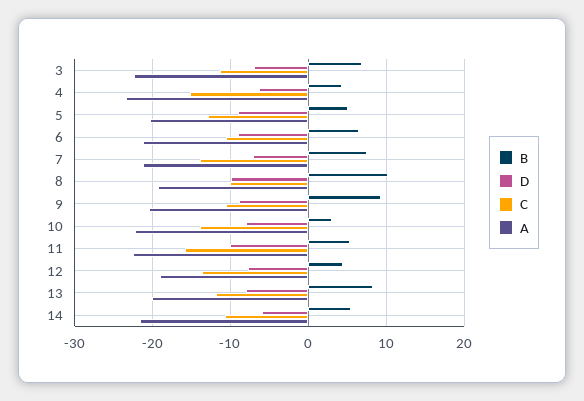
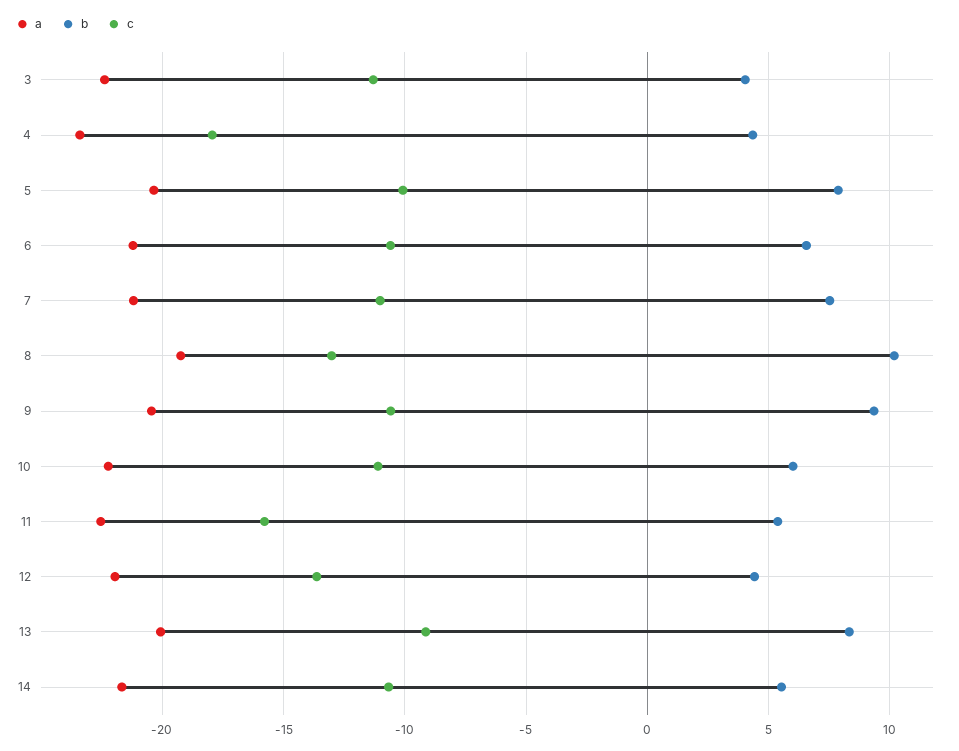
B, 3: 7 -> 4
D, 3: -7 -> none
D, 4: -6 -> none
C, 4: -15 -> -18
B, 5: 5 -> 8
D, 5: -9 -> none
C, 5: -13 -> -10
D, 6: -9 -> none
D, 7: -7 -> none
C, 7: -14 -> -11
D, 8: -10 -> none
C, 8: -10 -> -13
D, 9: -9 -> none
B, 10: 3 -> 6
D, 10: -8 -> none
C, 10: -14 -> -11
D, 11: -10 -> none
D, 12: -8 -> none
A, 12: -19 -> -22
D, 13: -8 -> none
C, 13: -12 -> -9
D, 14: -6 -> none

